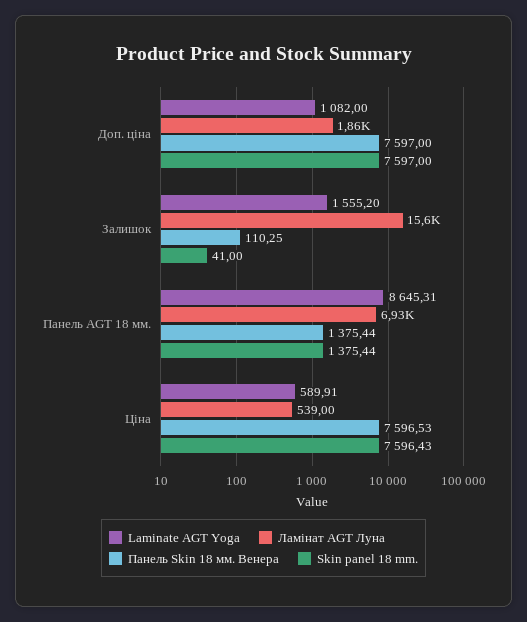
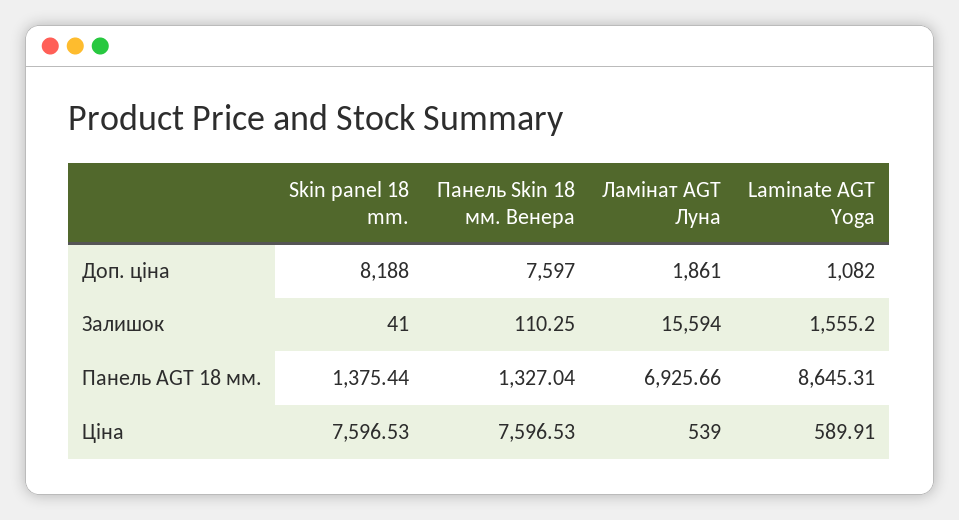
Skin panel 18 mm., Доп. ціна: 7597 -> 8188
Панель Skin 18 мм. Венера, Панель AGT 18 мм.: 1375.44 -> 1327.04
Skin panel 18 mm., Ціна: 7596.43 -> 7596.53

